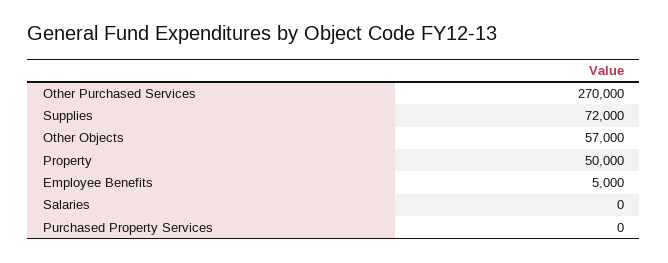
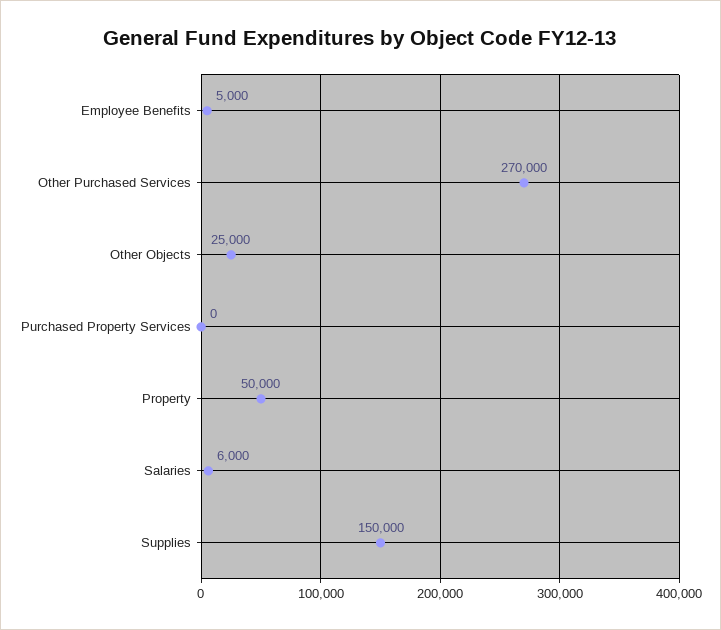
Supplies: 72000 -> 150000
Other Objects: 57000 -> 25000
Salaries: 0 -> 6000

